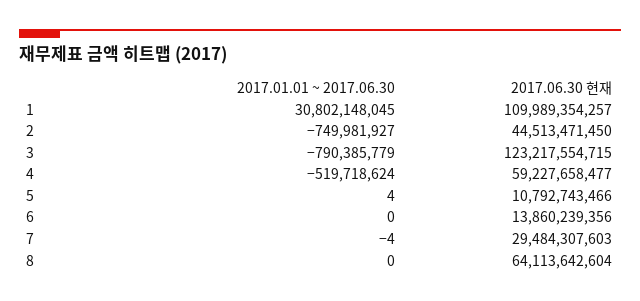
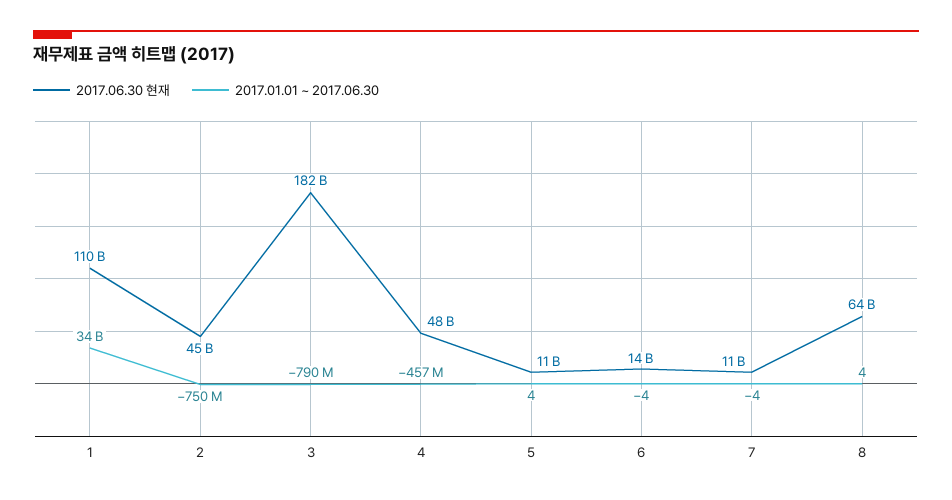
2017.01.01 ~ 2017.06.30, 1: 30802148045 -> 34000000000
2017.06.30 현재, 3: 123217554715 -> 182000000000
2017.01.01 ~ 2017.06.30, 4: -519718624 -> -457000000
2017.06.30 현재, 4: 59227658477 -> 48000000000
2017.01.01 ~ 2017.06.30, 6: 0 -> -4
2017.06.30 현재, 7: 29484307603 -> 11000000000
2017.01.01 ~ 2017.06.30, 8: 0 -> 4

